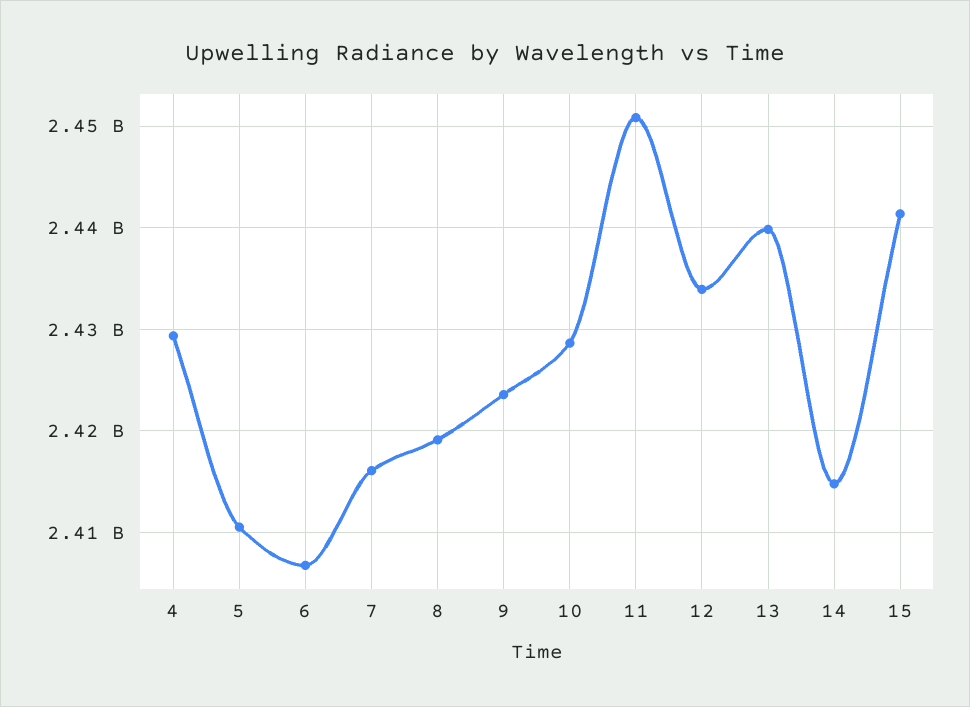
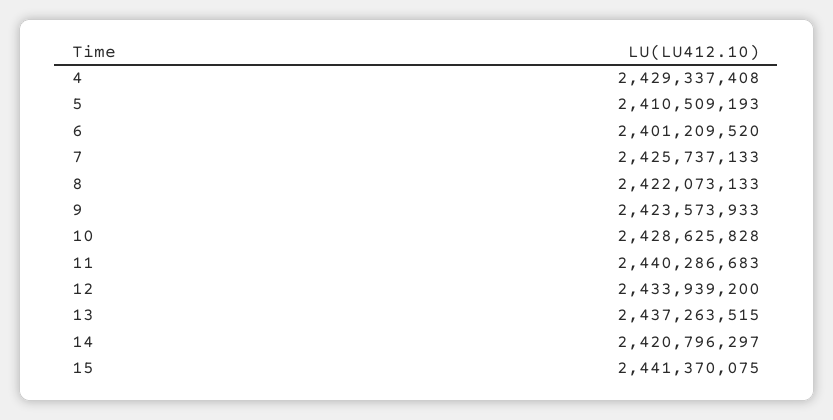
6: 2407000000 -> 2401209520
7: 2416000000 -> 2425737133
8: 2419000000 -> 2422073133
11: 2451000000 -> 2440286683
13: 2440000000 -> 2437263515
14: 2415000000 -> 2420796297

